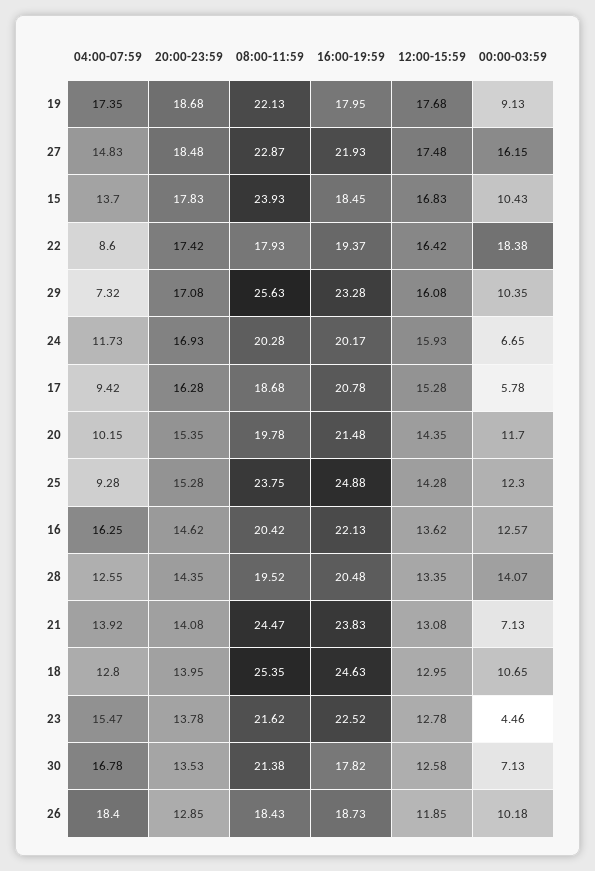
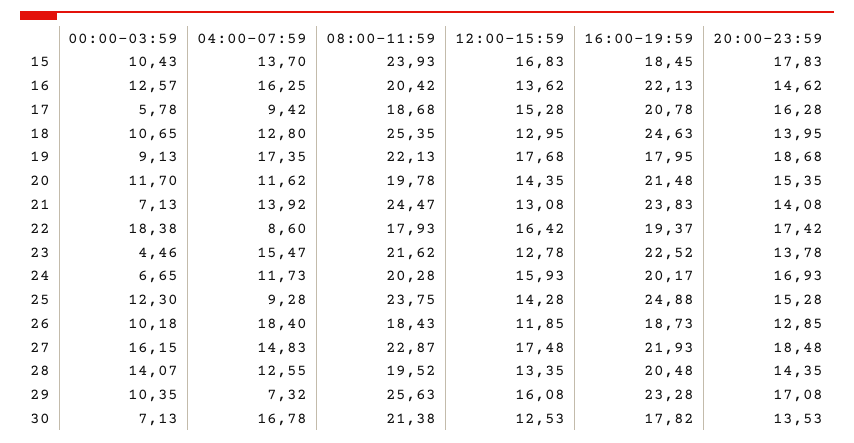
04:00-07:59, 20: 10.15 -> 11.62
12:00-15:59, 30: 12.58 -> 12.53

